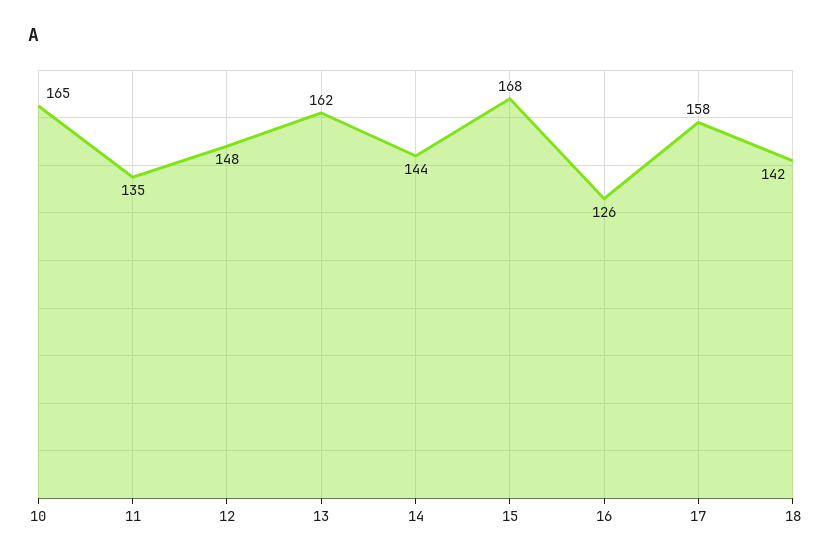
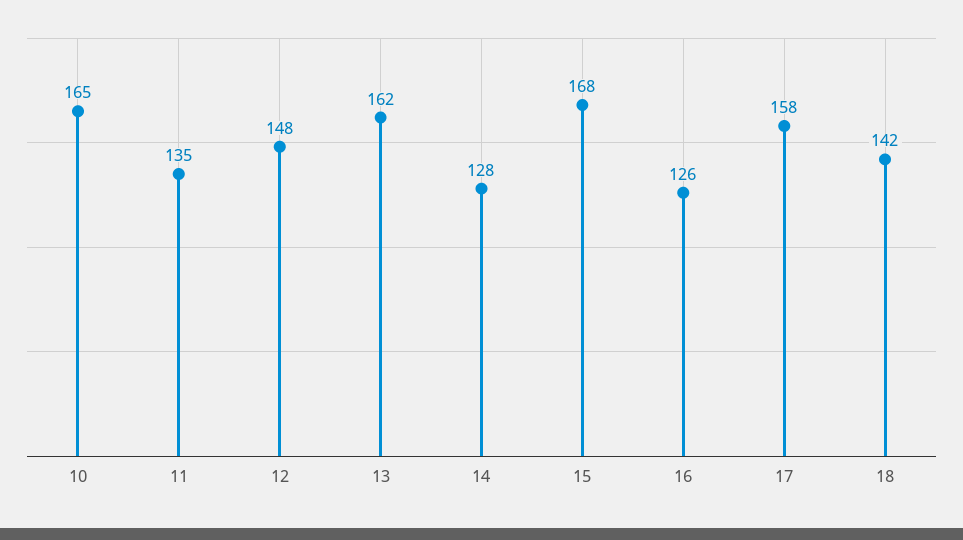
14: 144 -> 128

